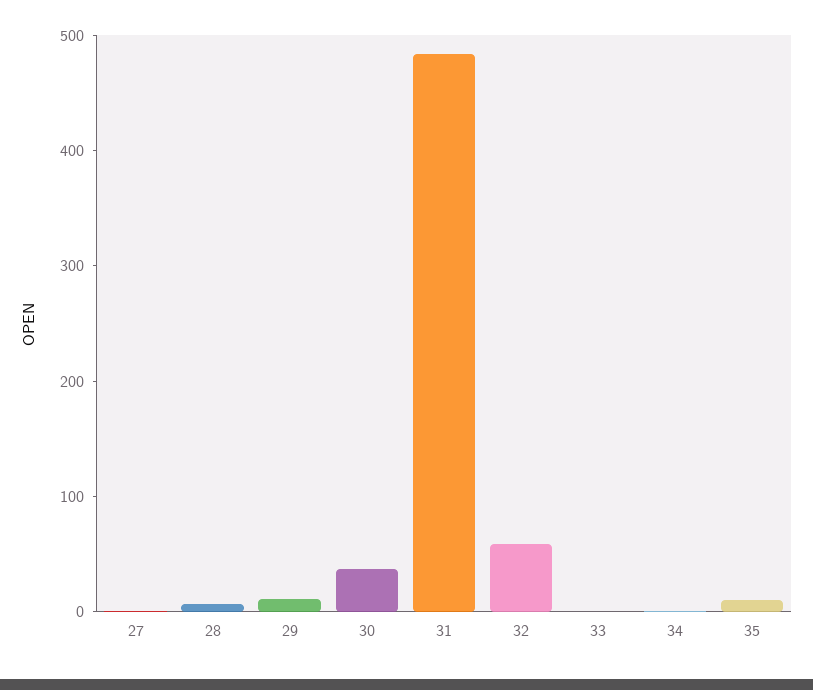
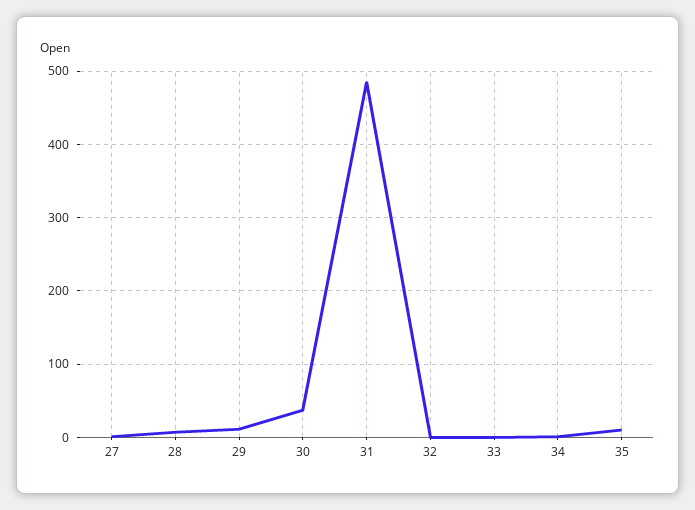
32: 60 -> 0

